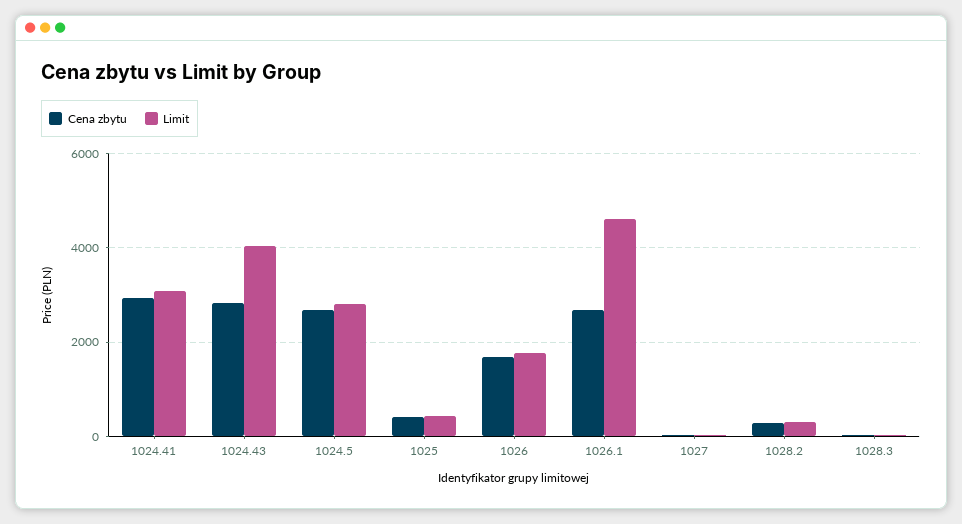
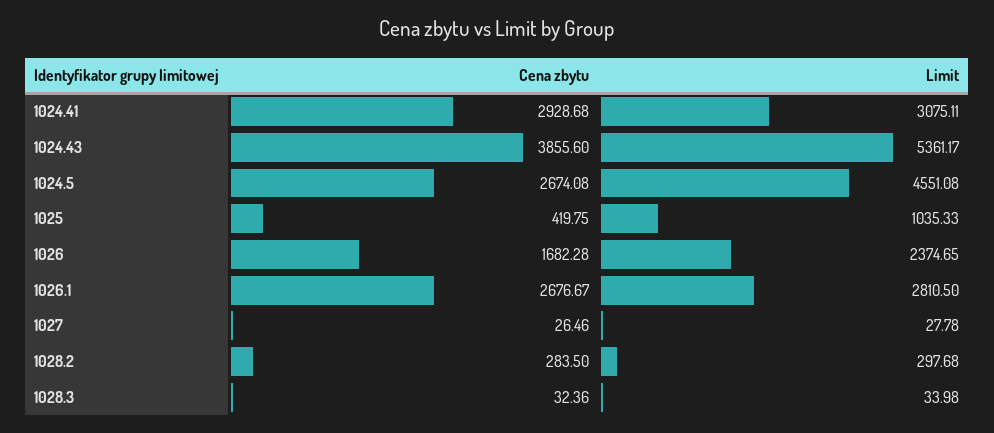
Cena zbytu, 1024.43: 2800 -> 3855.6
Limit, 1024.43: 4000 -> 5361.17
Limit, 1024.5: 2800 -> 4551.08
Limit, 1025: 400 -> 1035.33
Limit, 1026: 1800 -> 2374.65
Limit, 1026.1: 4600 -> 2810.5

